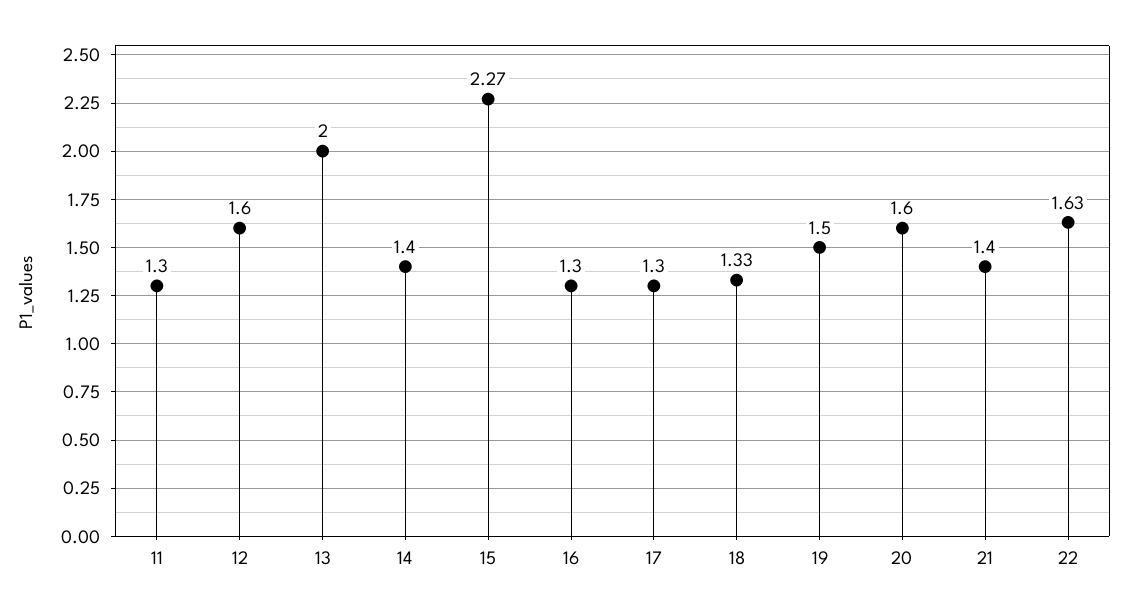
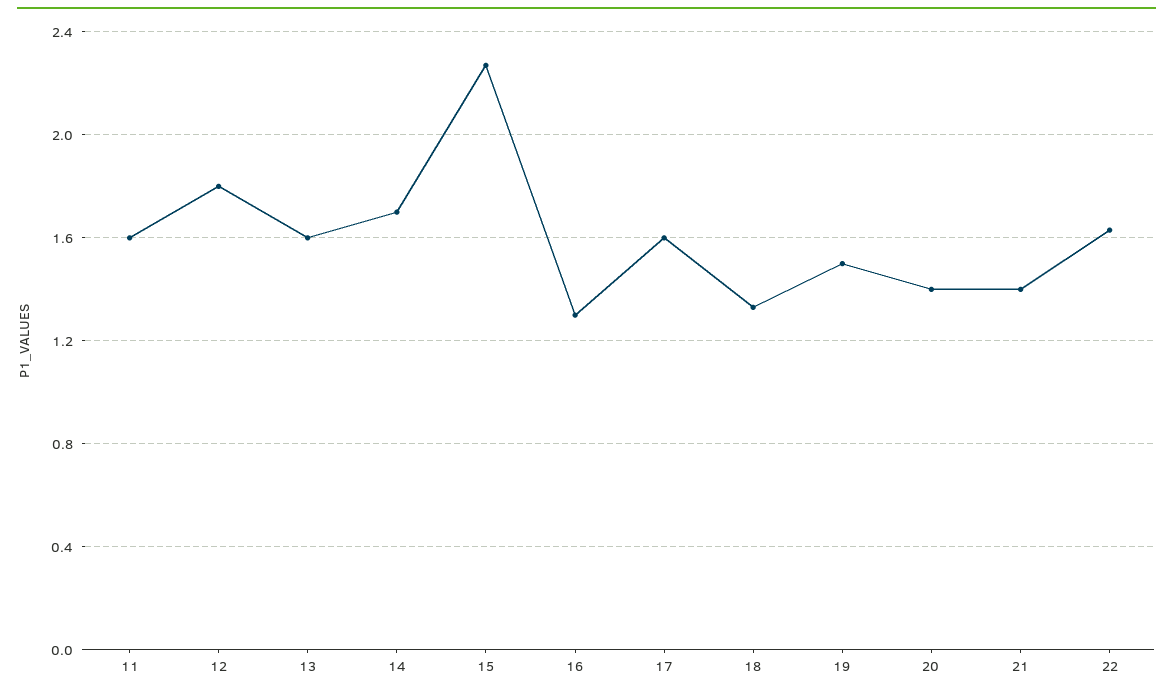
11: 1.3 -> 1.6
12: 1.6 -> 1.8
13: 2 -> 1.6
14: 1.4 -> 1.7
17: 1.3 -> 1.6
20: 1.6 -> 1.4

